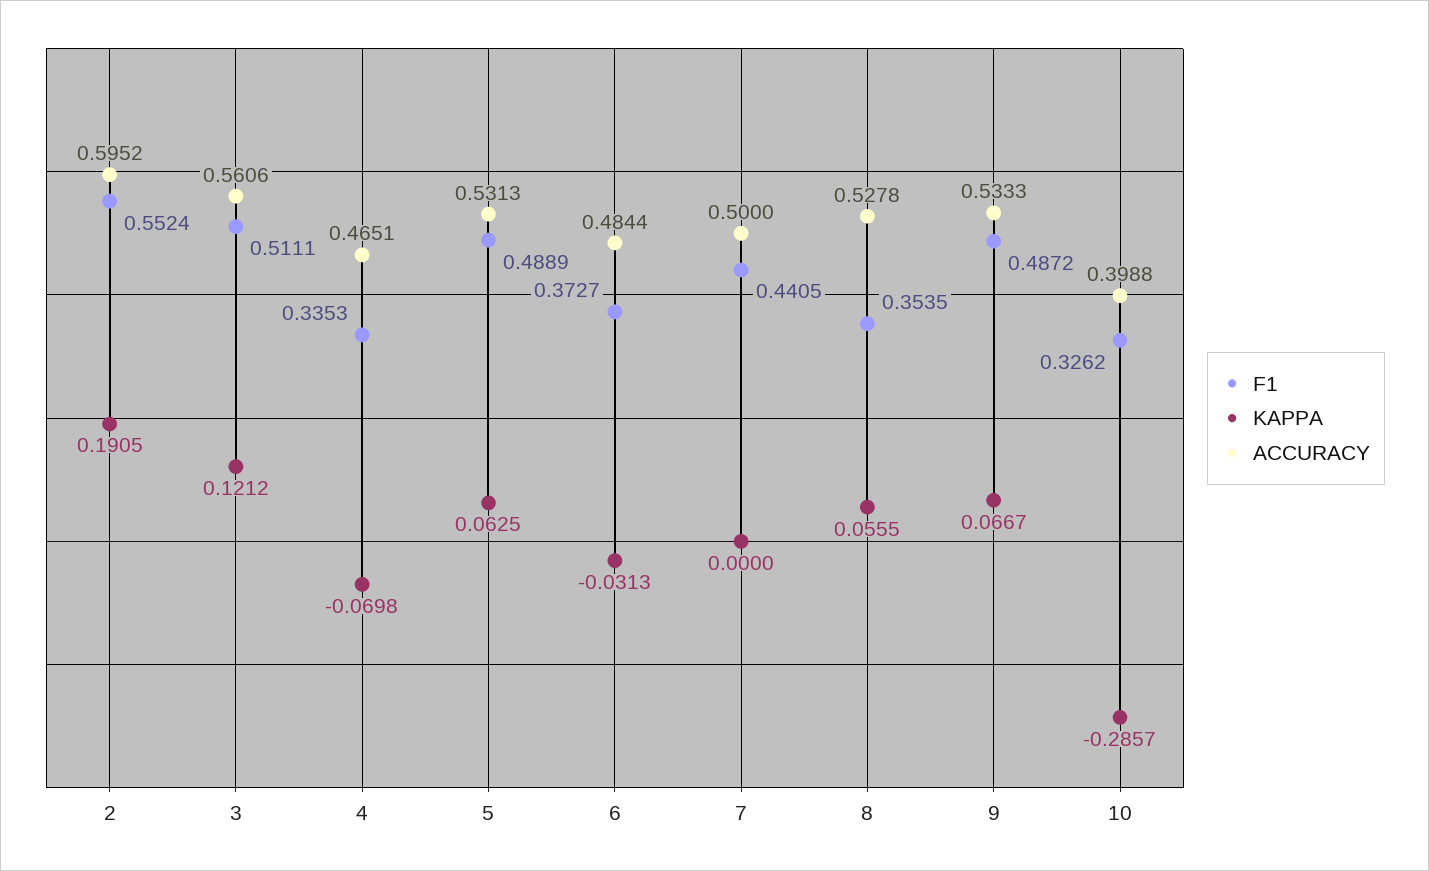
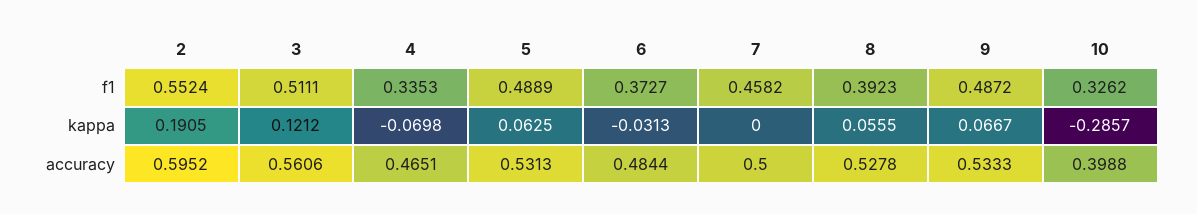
F1, 7: 0.4405 -> 0.4582
F1, 8: 0.3535 -> 0.3923

